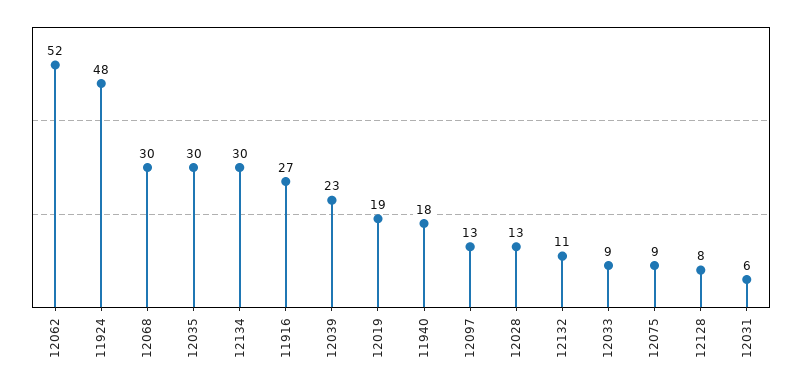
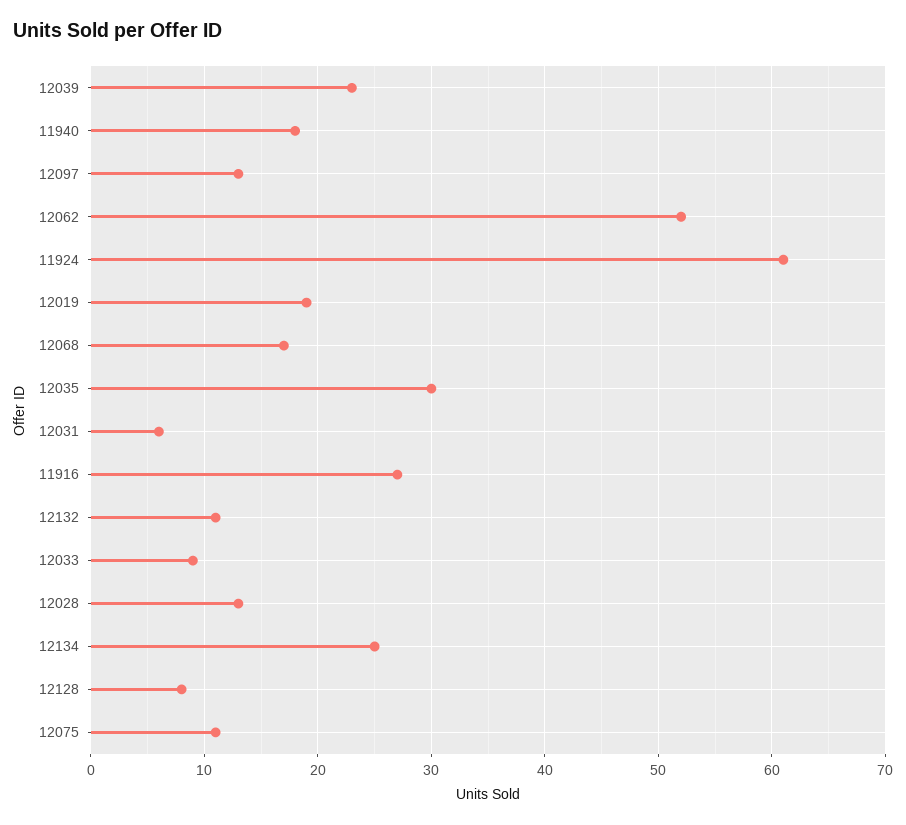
11924: 48 -> 61
12068: 30 -> 17
12134: 30 -> 25
12075: 9 -> 11

